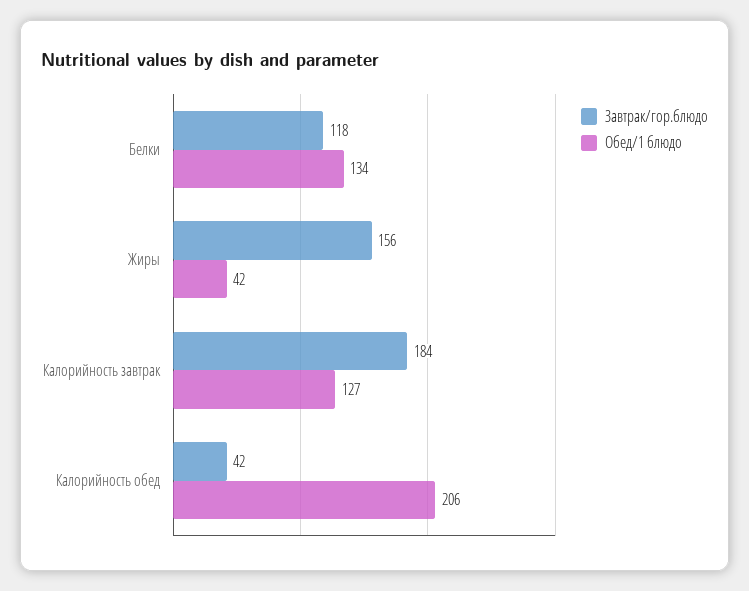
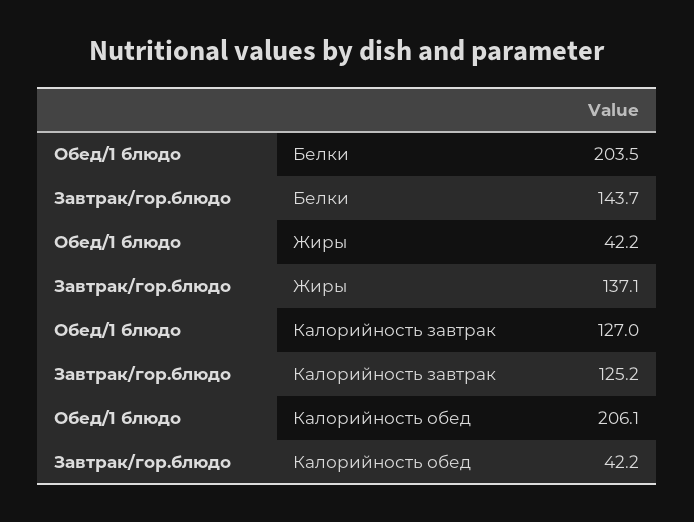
Завтрак/гор.блюдо, Белки: 118 -> 143.7
Обед/1 блюдо, Белки: 134 -> 203.5
Завтрак/гор.блюдо, Жиры: 156 -> 137.1
Завтрак/гор.блюдо, Калорийность завтрак: 184 -> 125.2

